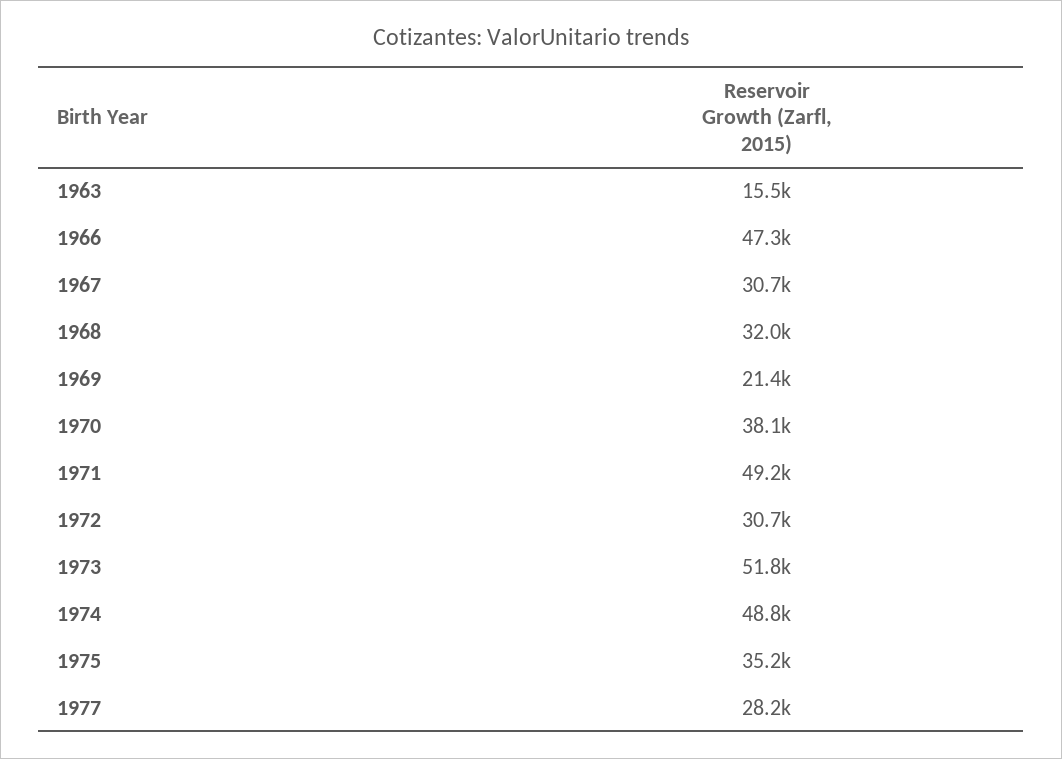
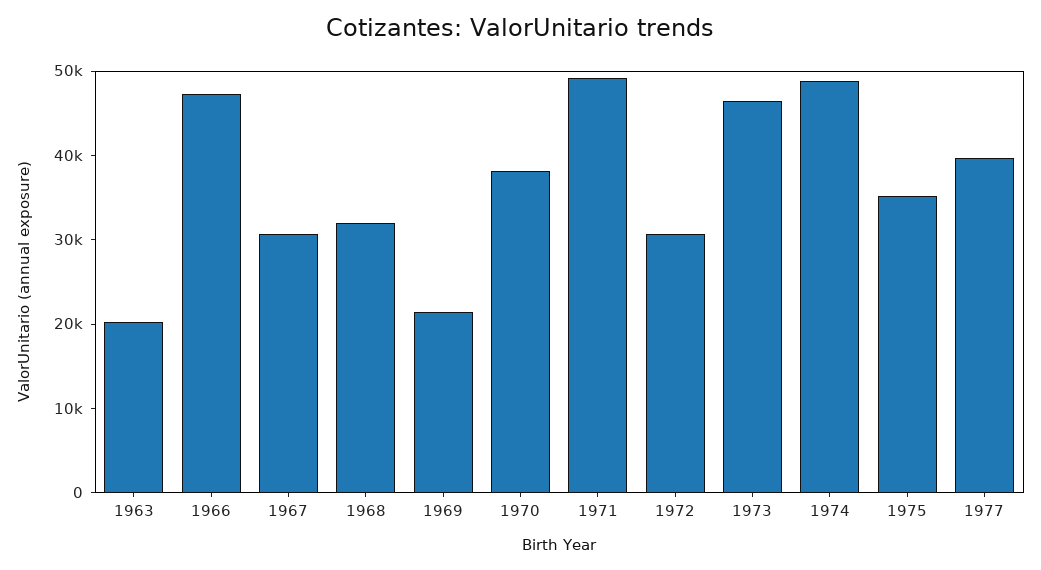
1963: 15500 -> 20000
1973: 51800 -> 46000
1977: 28200 -> 40000

